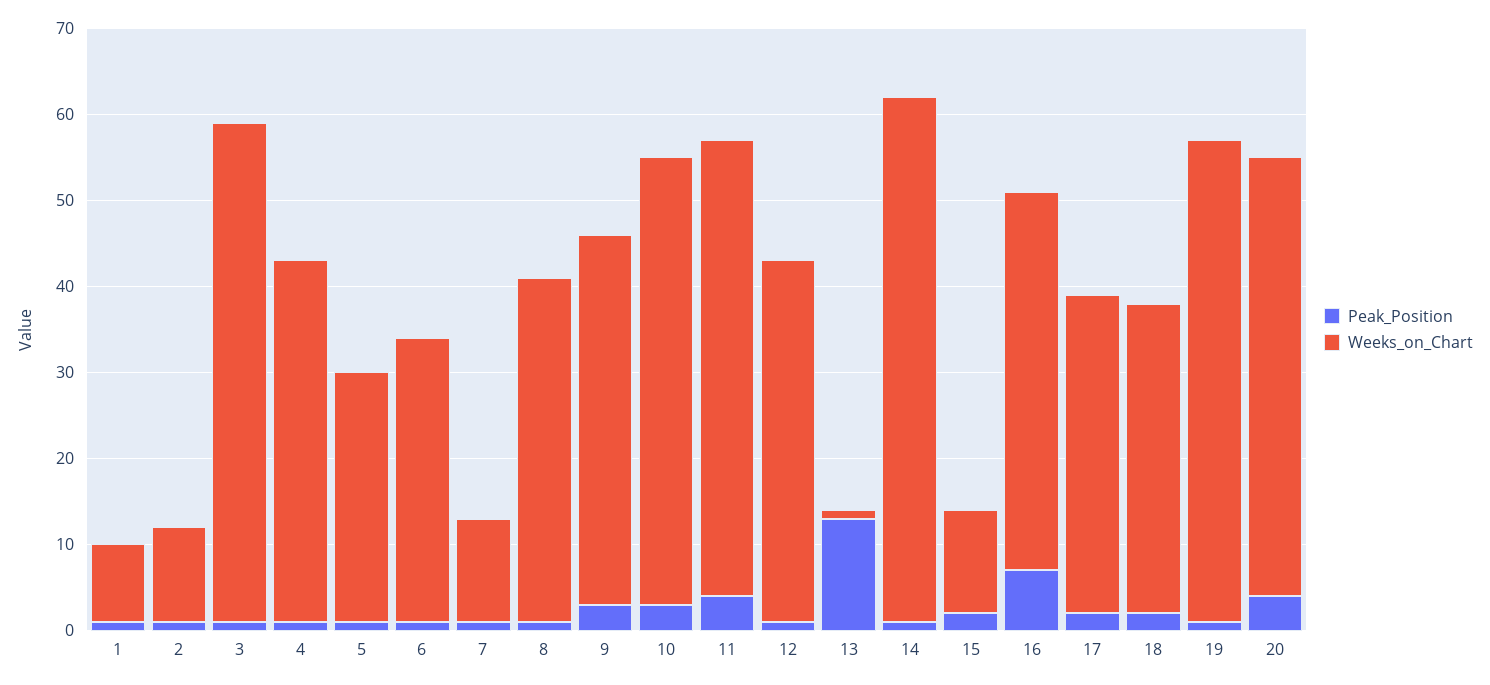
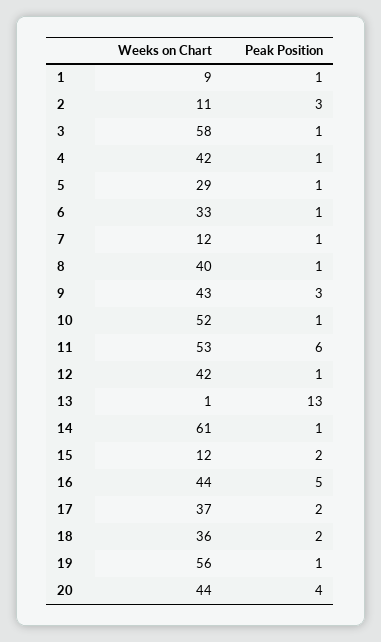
Peak_Position, 2: 1 -> 3
Peak_Position, 10: 3 -> 1
Peak_Position, 11: 4 -> 6
Peak_Position, 16: 7 -> 5
Weeks_on_Chart, 20: 51 -> 44

